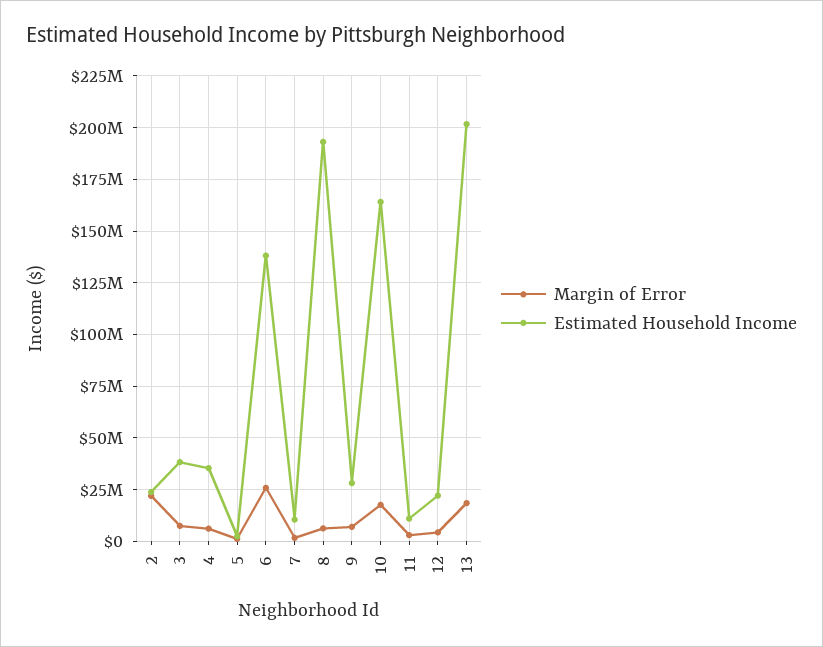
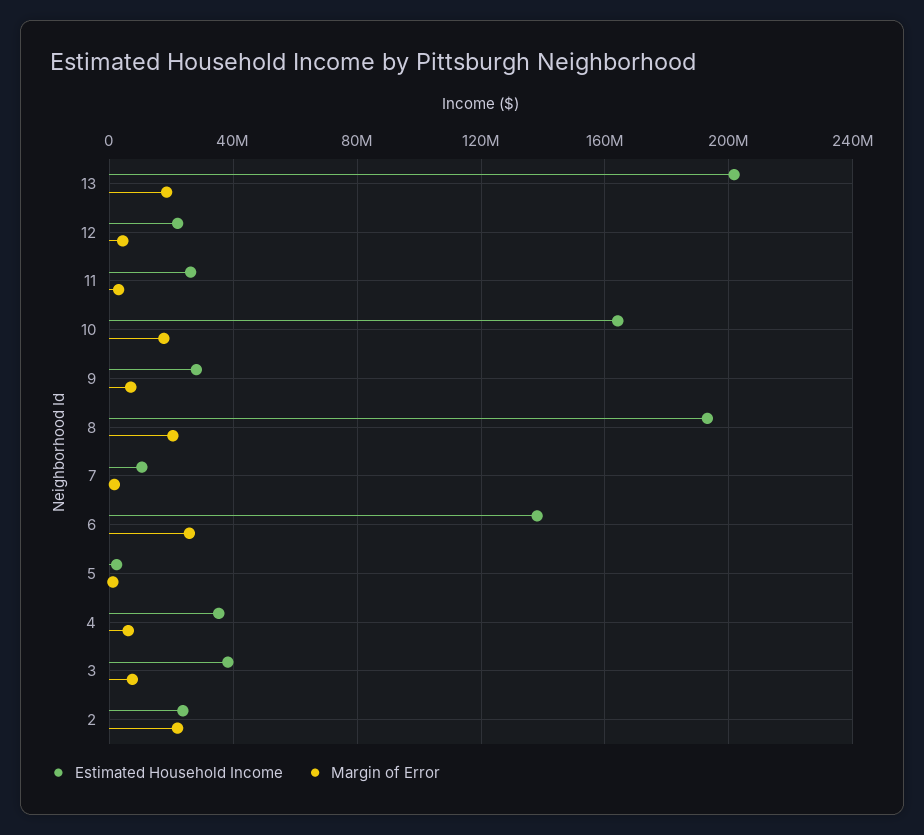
Margin of Error, 8: 5000000 -> 20000000
Estimated Household Income, 11: 10000000 -> 25000000

